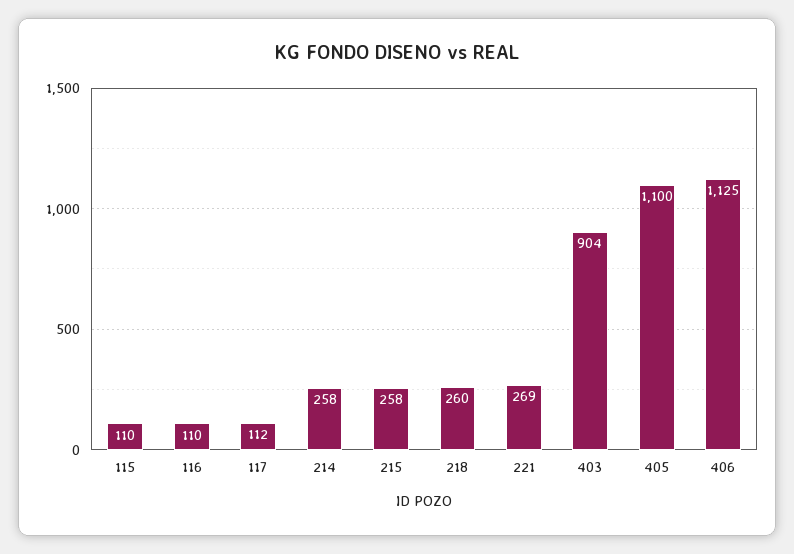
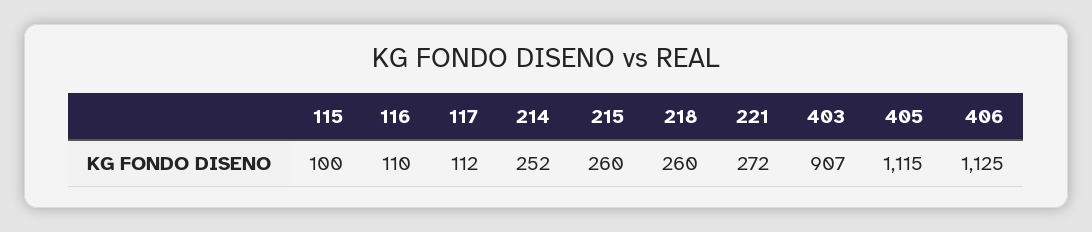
115: 110 -> 100
214: 258 -> 252
215: 258 -> 260
221: 269 -> 272
403: 904 -> 907
405: 1100 -> 1115

